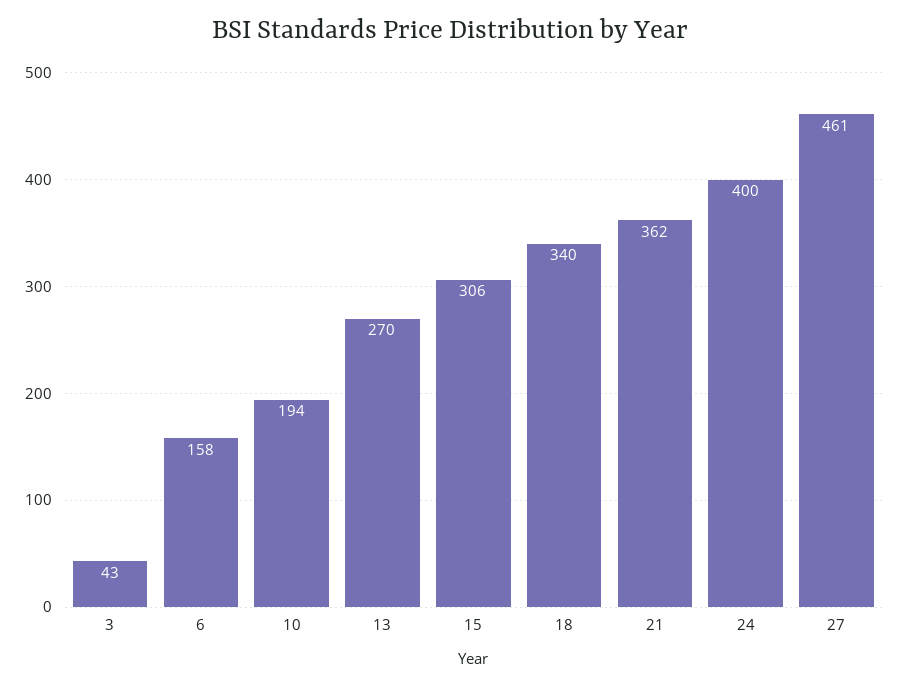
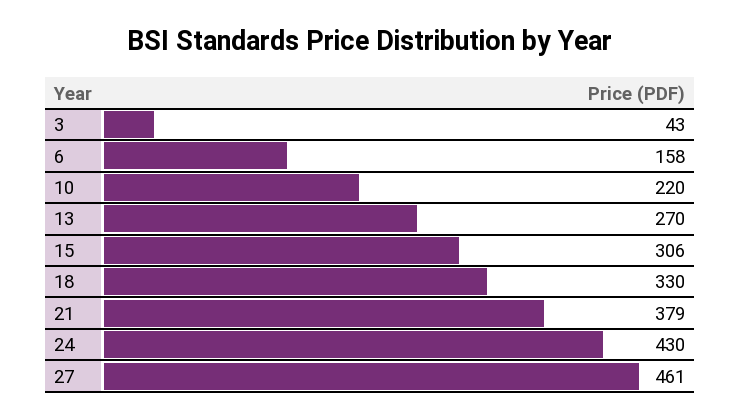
10: 194 -> 220
18: 340 -> 330
21: 362 -> 379
24: 400 -> 430

